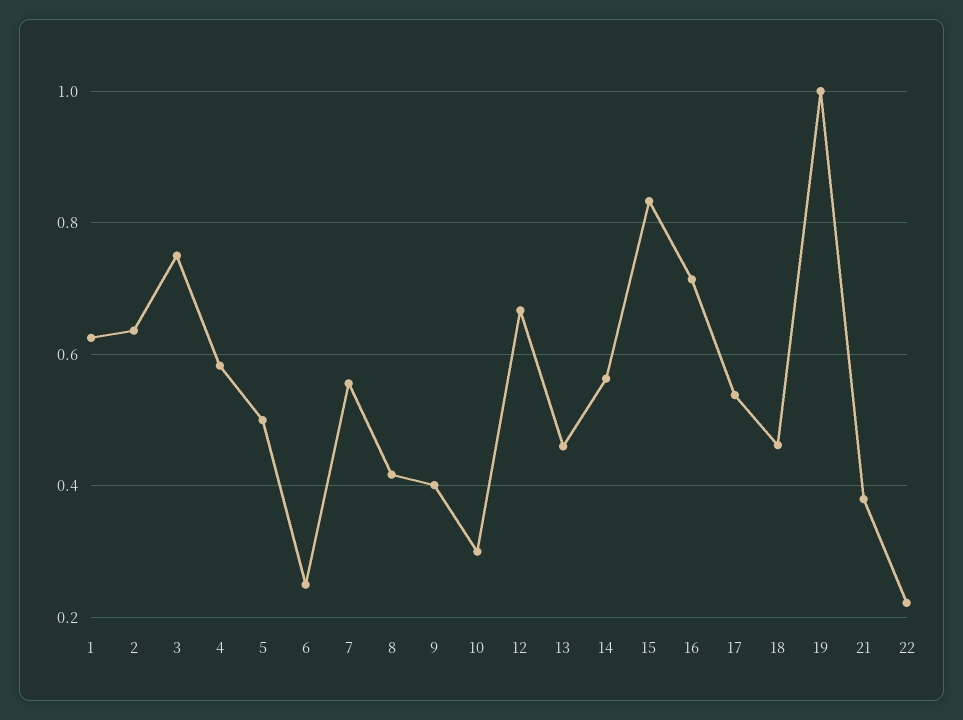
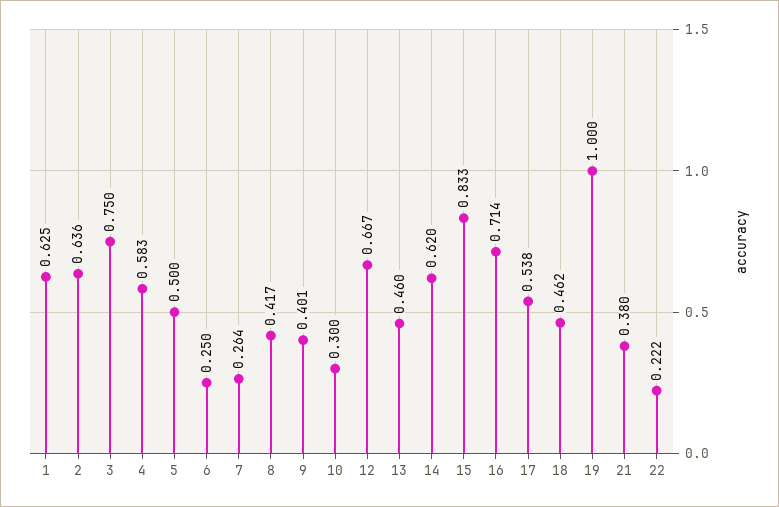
7: 0.56 -> 0.264
14: 0.56 -> 0.62

